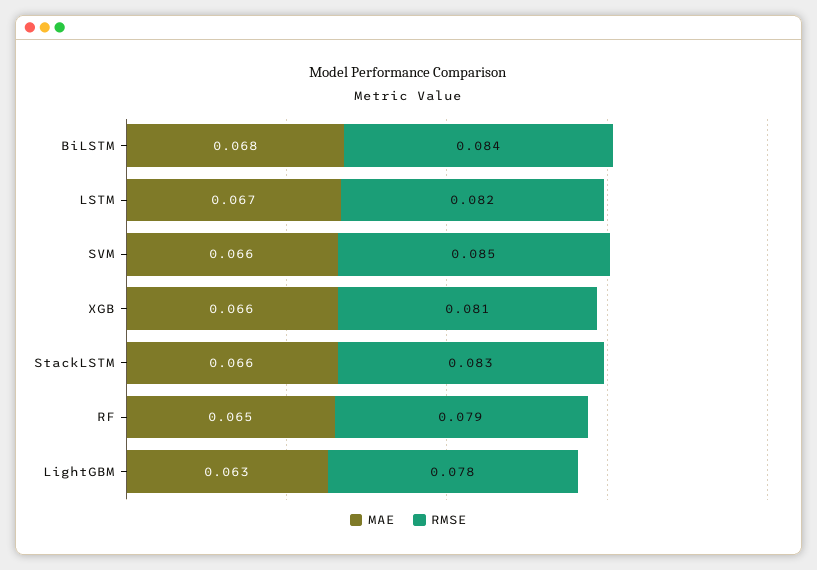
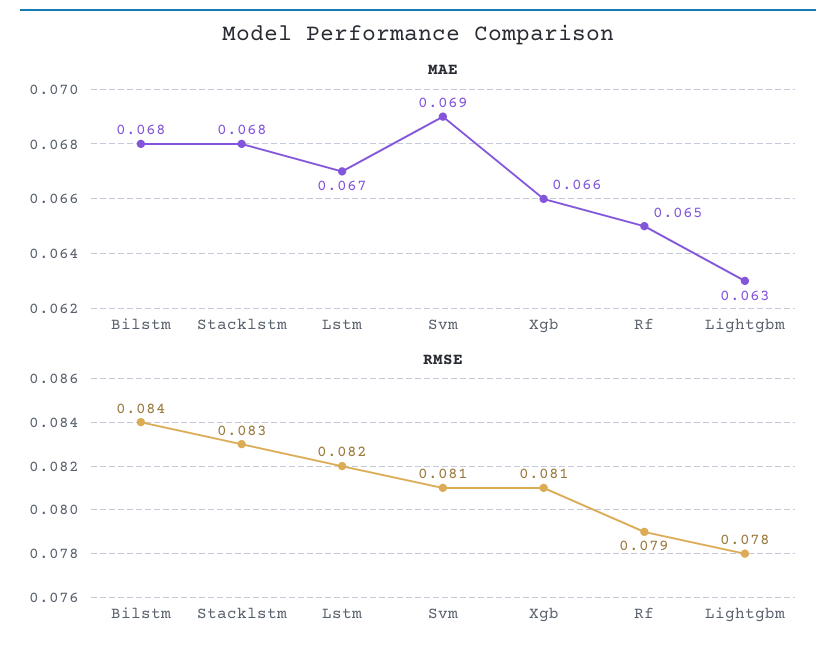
MAE, SVM: 0.066 -> 0.069
RMSE, SVM: 0.085 -> 0.081
MAE, StackLSTM: 0.066 -> 0.068

